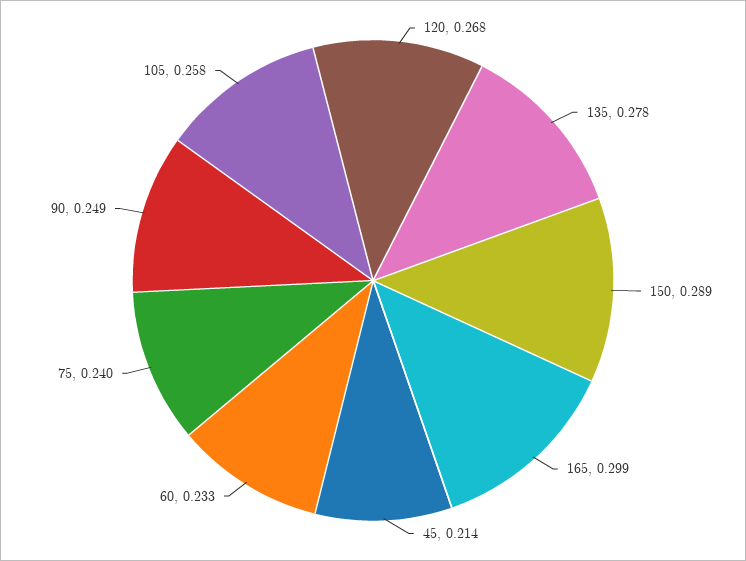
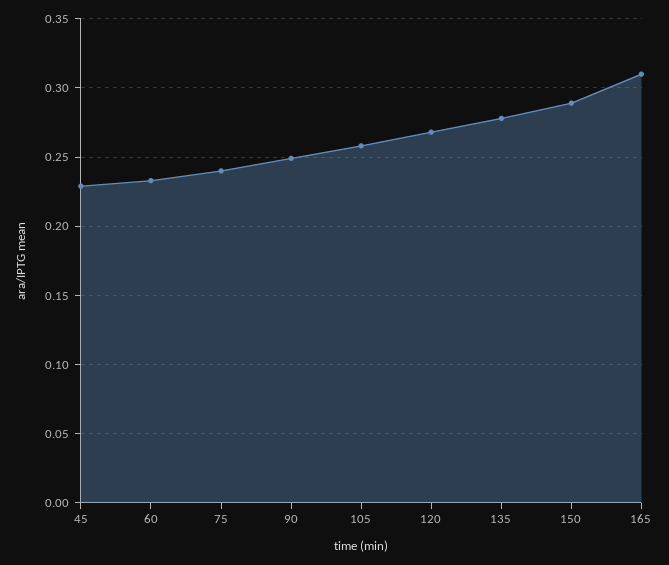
165: 0.299 -> 0.31
45: 0.214 -> 0.23

